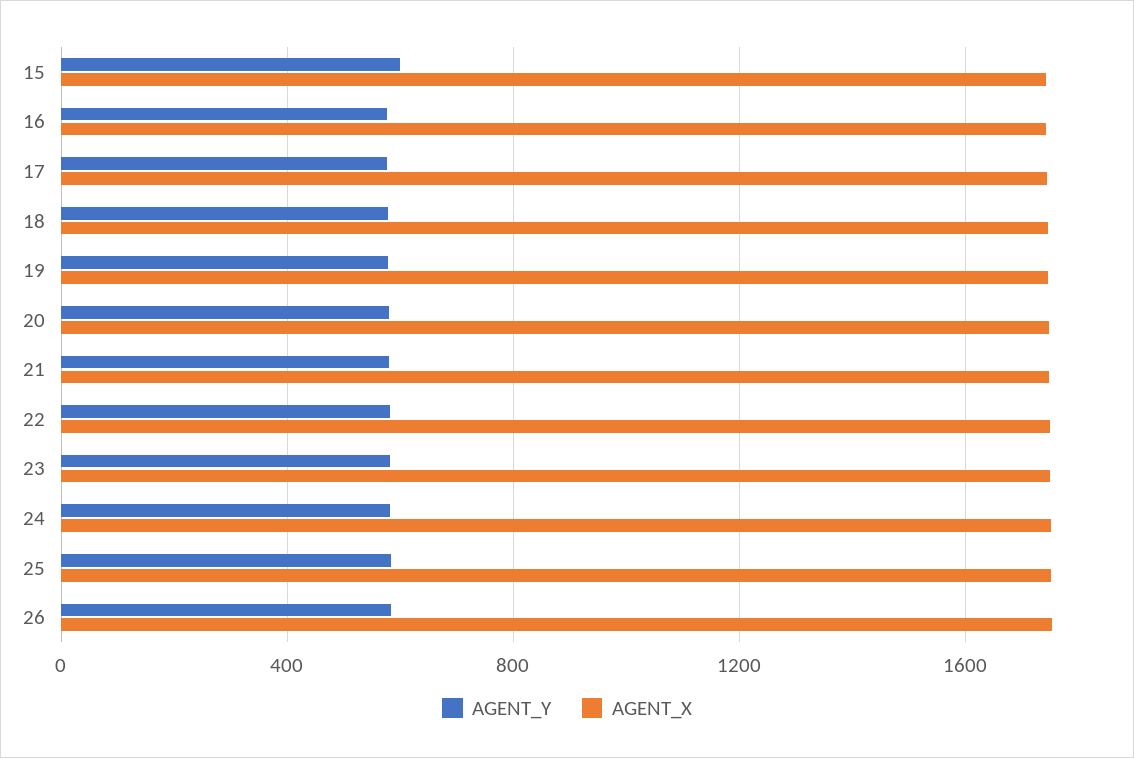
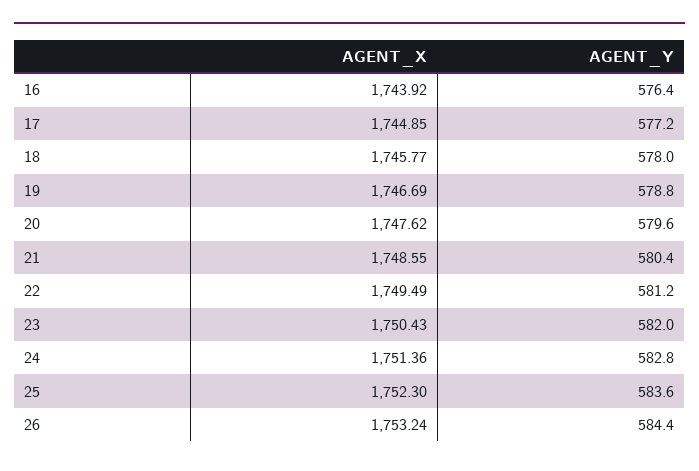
AGENT_Y, 15: 600 -> none
AGENT_X, 15: 1750 -> none

